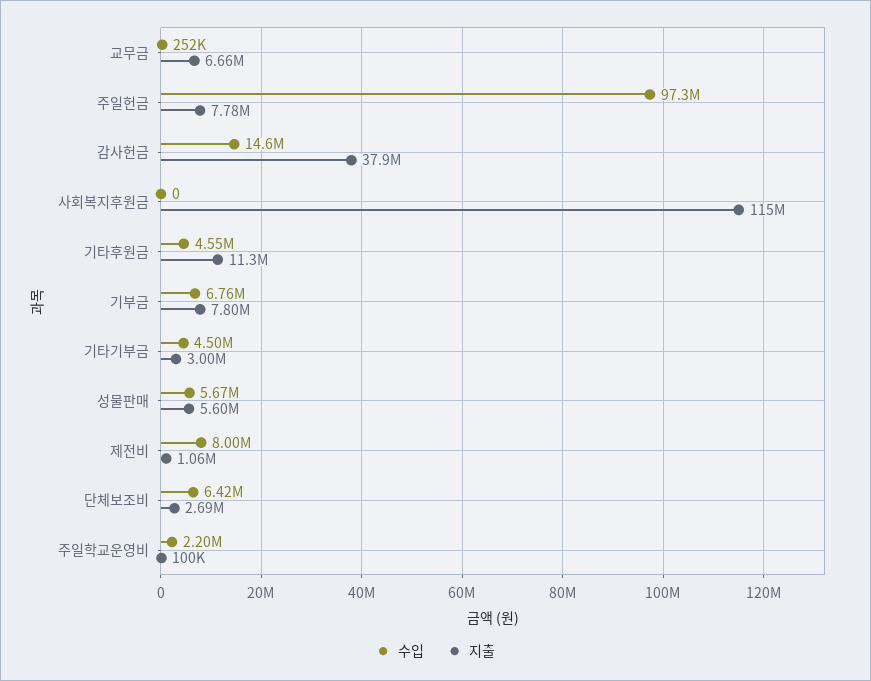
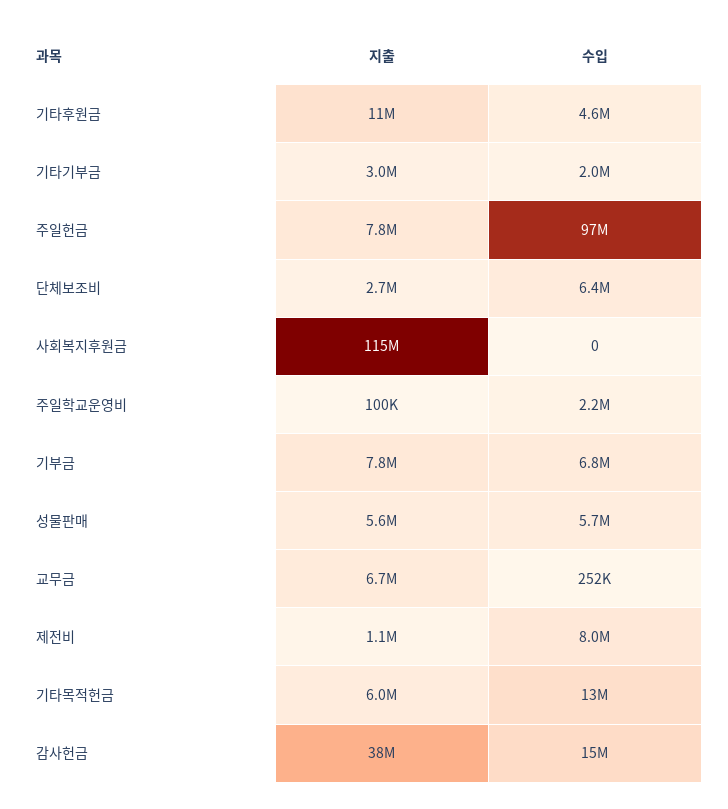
수입, 기타기부금: 4500000 -> 2000000
지출, 기타목적헌금: none -> 6000000
수입, 기타목적헌금: none -> 13000000

